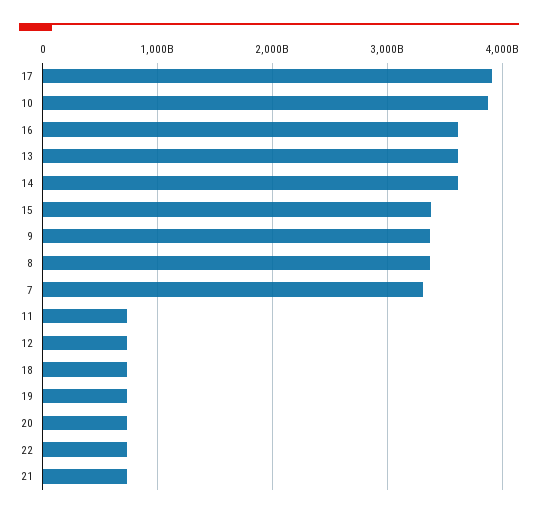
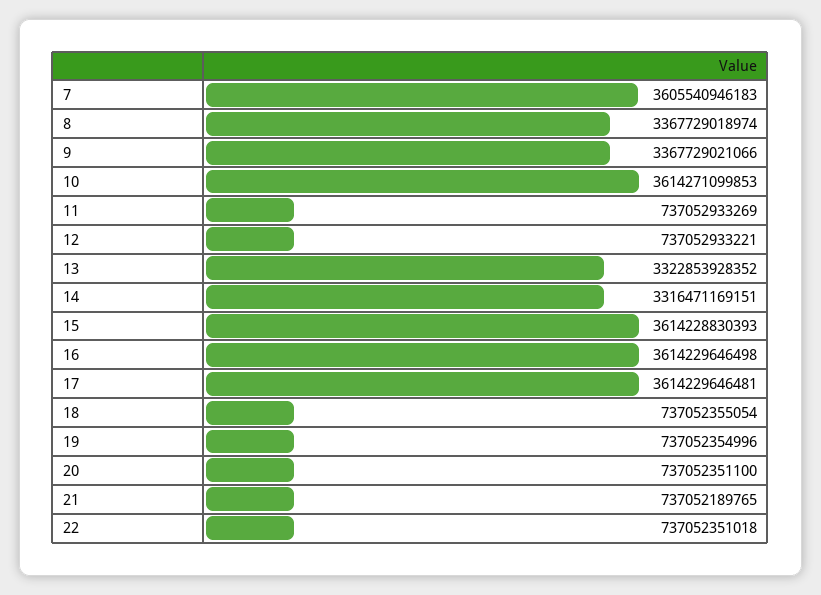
17: 3900000000000 -> 3614229646481
10: 3900000000000 -> 3614271099853
13: 3600000000000 -> 3322853928352
14: 3600000000000 -> 3316471169151
15: 3400000000000 -> 3614228830393
7: 3300000000000 -> 3605540946183

